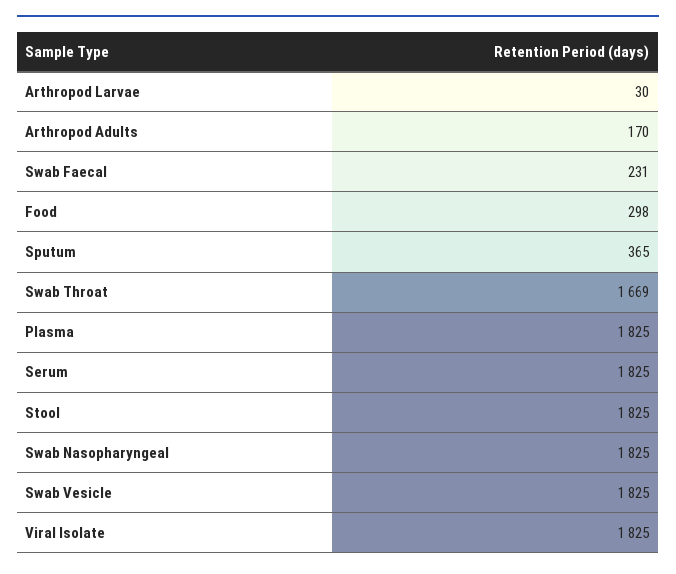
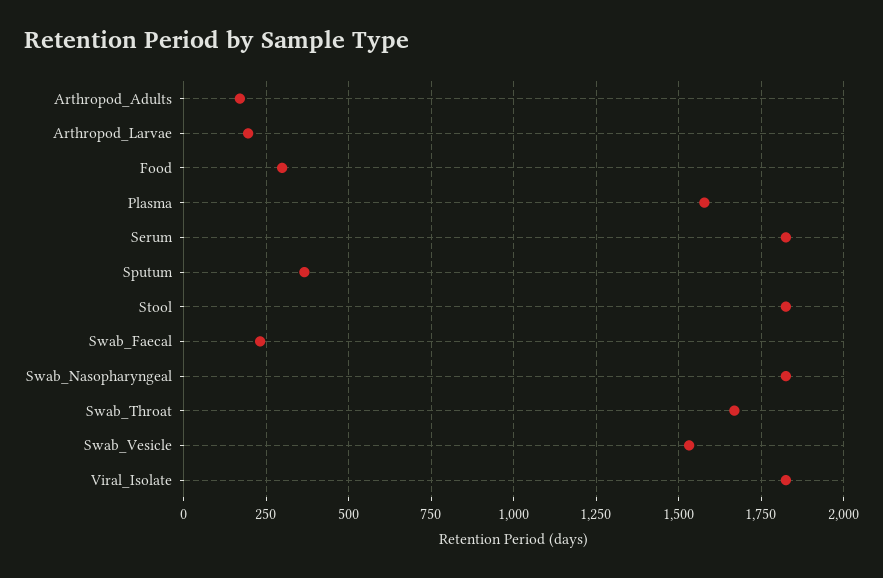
Arthropod Larvae: 30 -> 200
Plasma: 1825 -> 1575
Swab Vesicle: 1825 -> 1525

